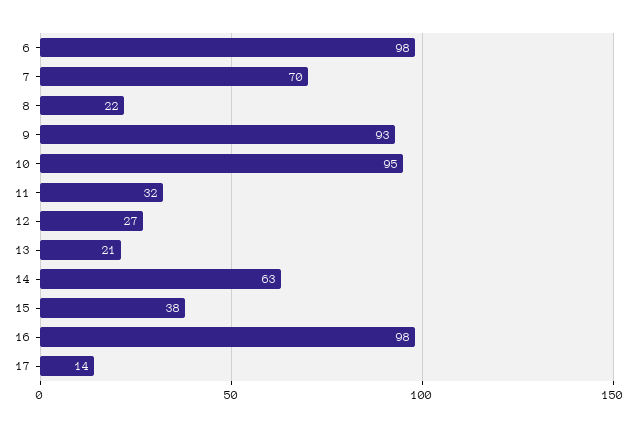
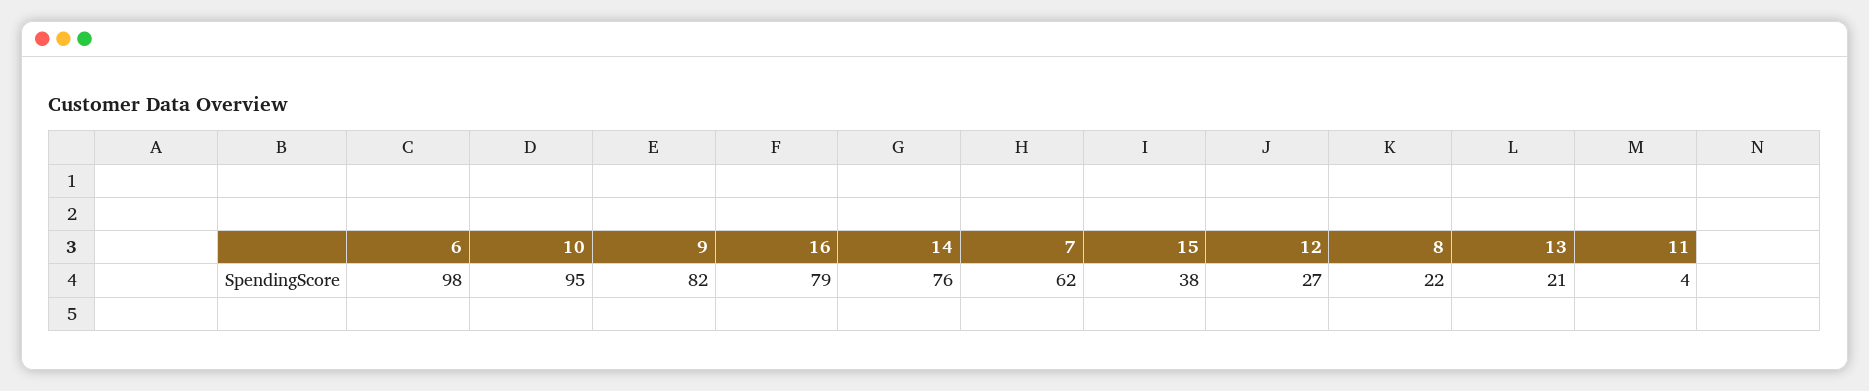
7: 70 -> 62
9: 93 -> 82
11: 32 -> 4
14: 63 -> 76
16: 98 -> 79
17: 14 -> none

